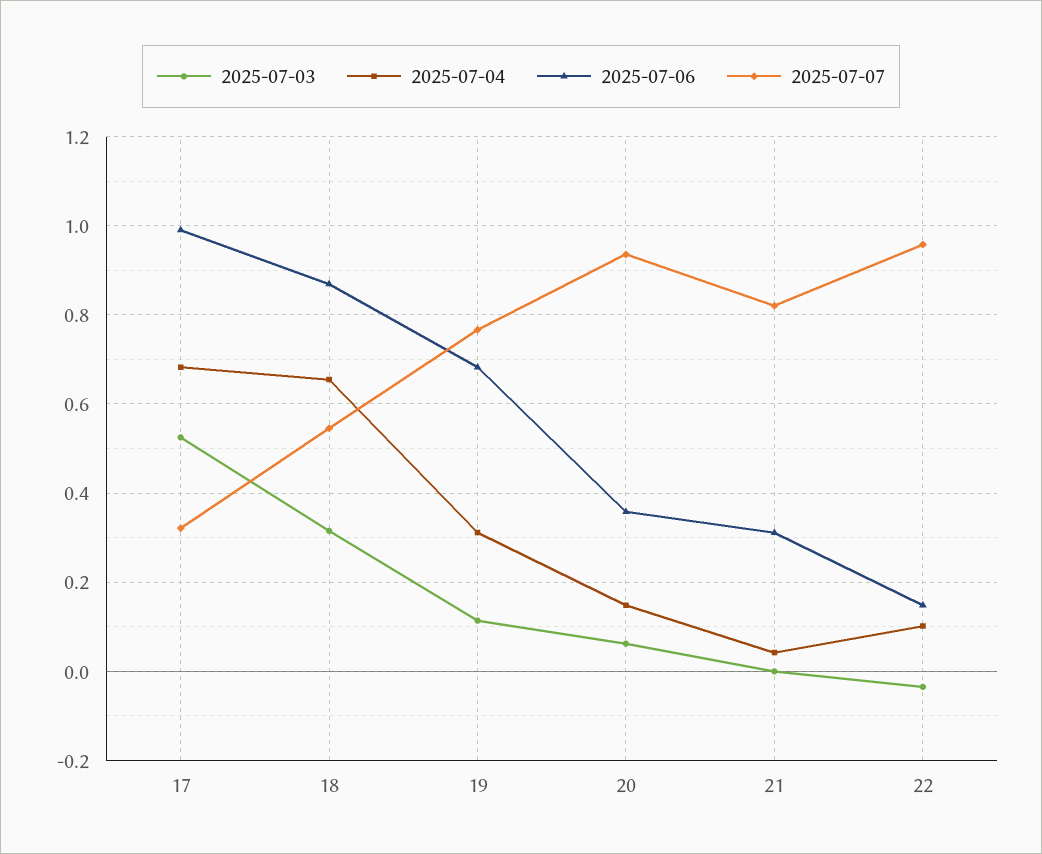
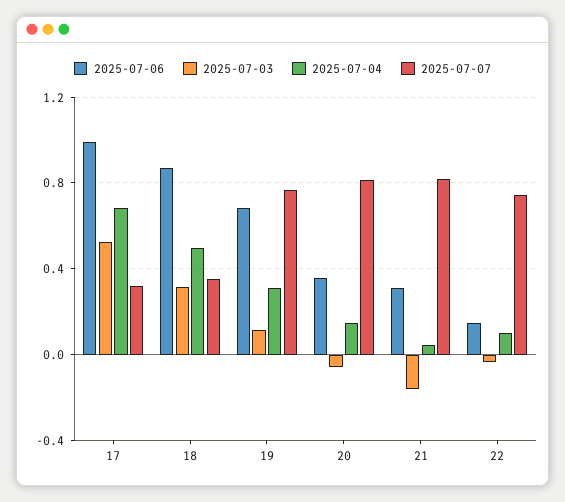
2025-07-04, 18: 0.66 -> 0.5
2025-07-07, 18: 0.54 -> 0.35
2025-07-03, 20: 0.06 -> -0.05
2025-07-07, 20: 0.94 -> 0.8
2025-07-03, 21: 0 -> -0.15
2025-07-07, 22: 0.96 -> 0.75

